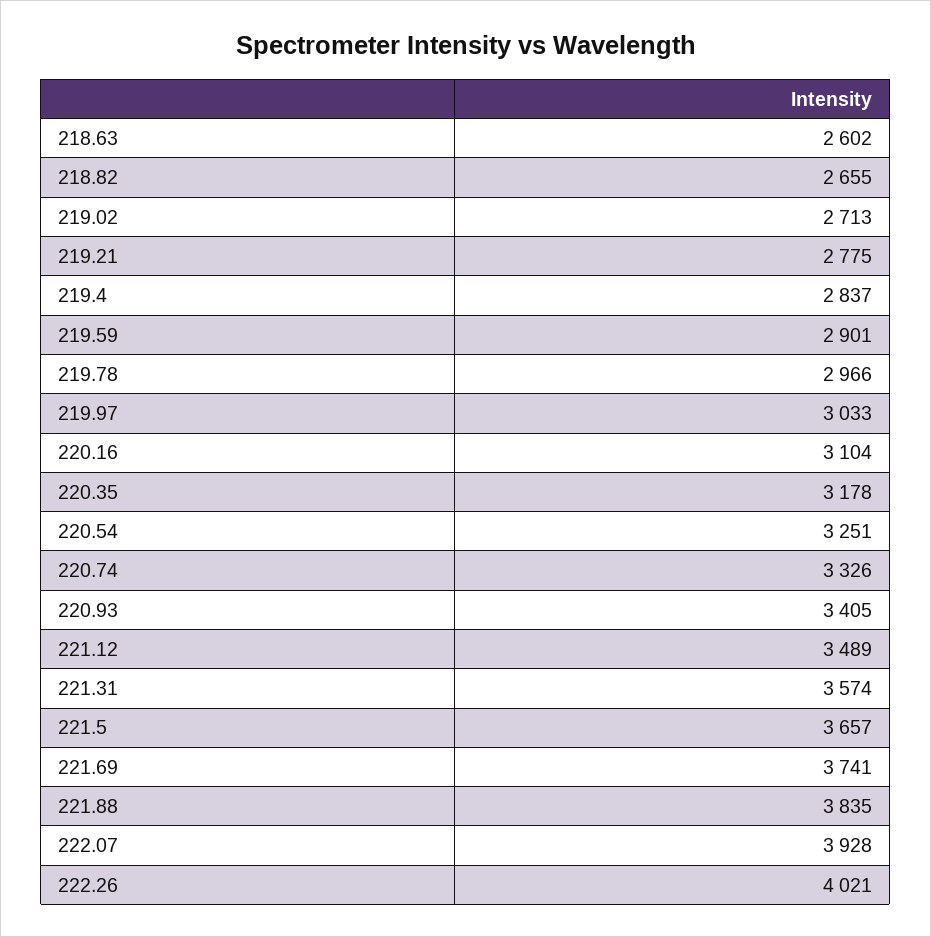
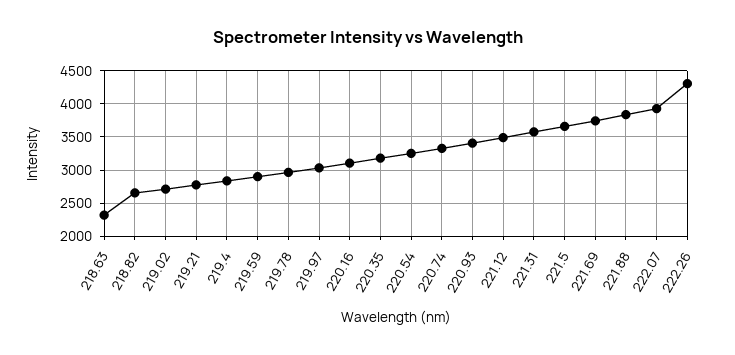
218.63: 2602 -> 2300
222.26: 4021 -> 4300

